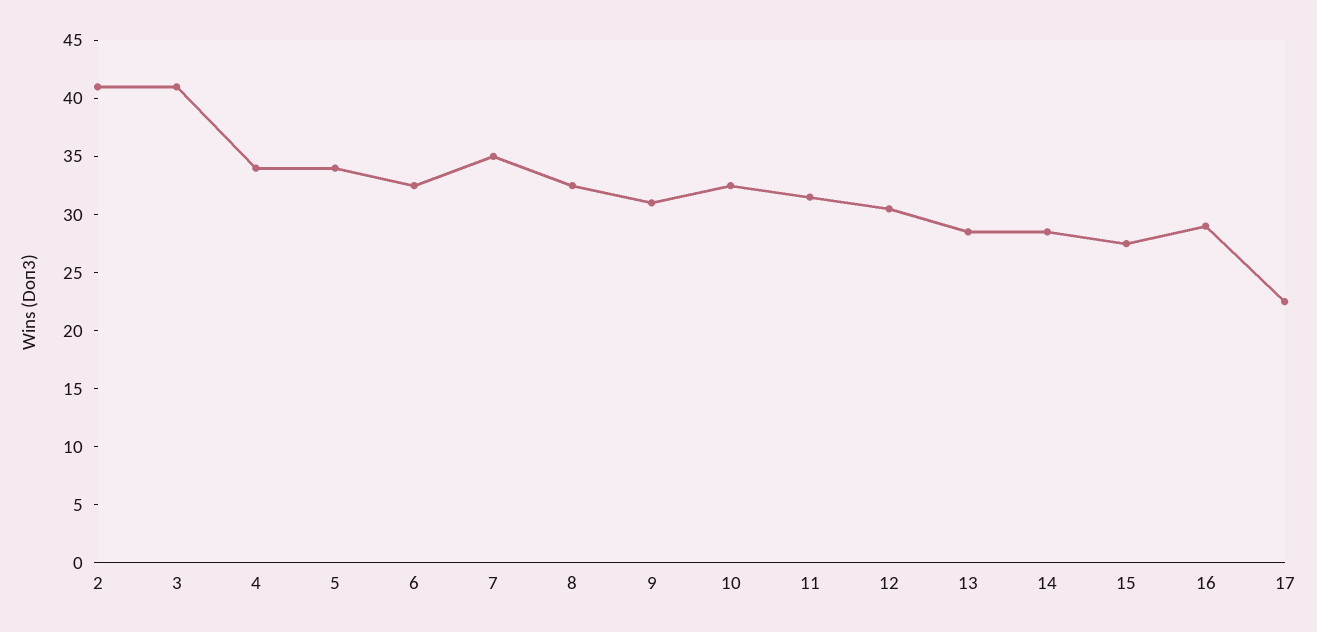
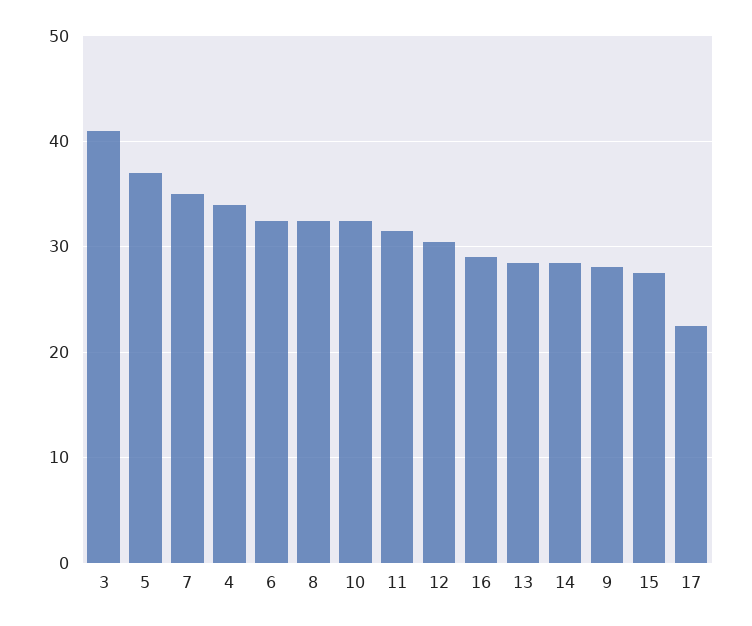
2: 41 -> none
5: 34 -> 37
9: 31 -> 28

